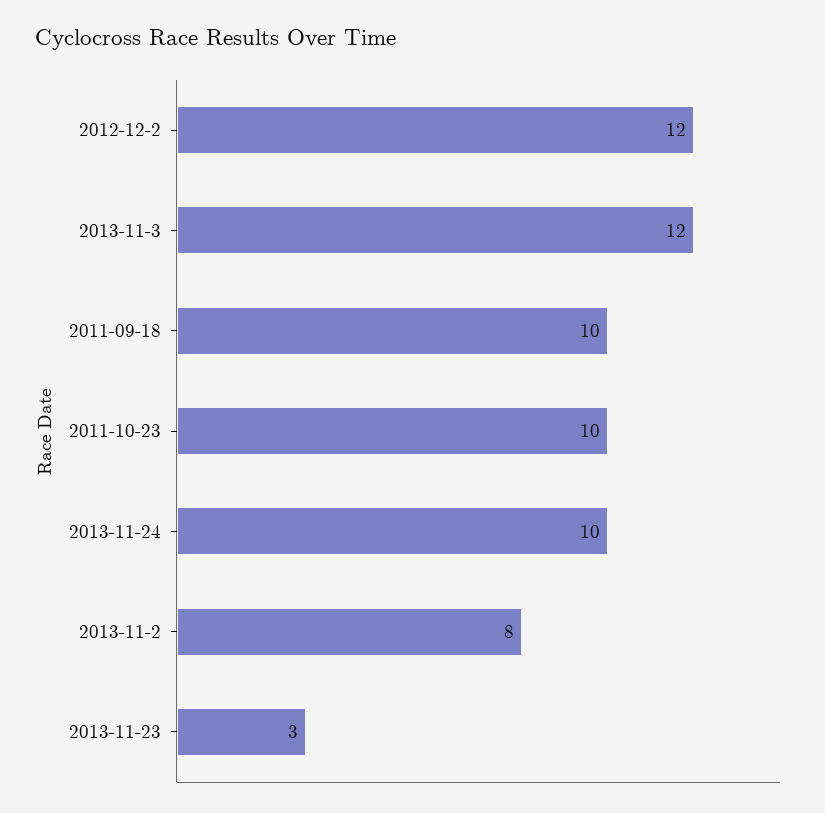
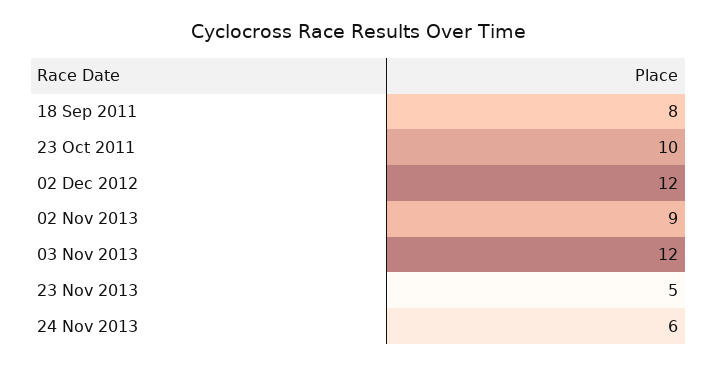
2011-09-18: 10 -> 8
2013-11-24: 10 -> 6
2013-11-2: 8 -> 9
2013-11-23: 3 -> 5

